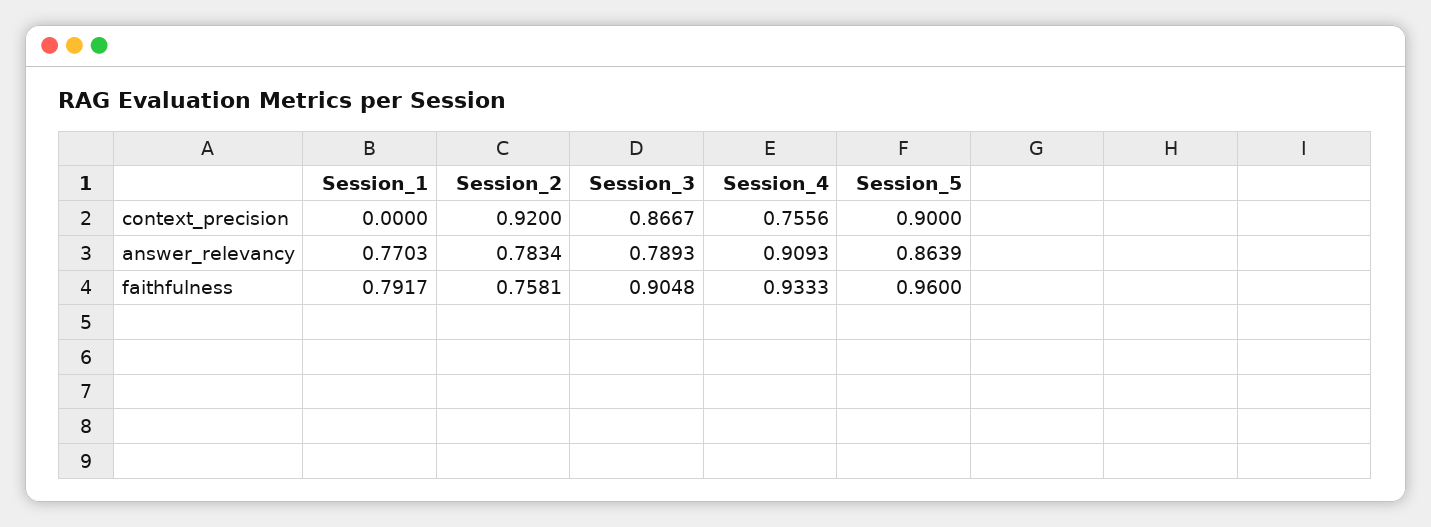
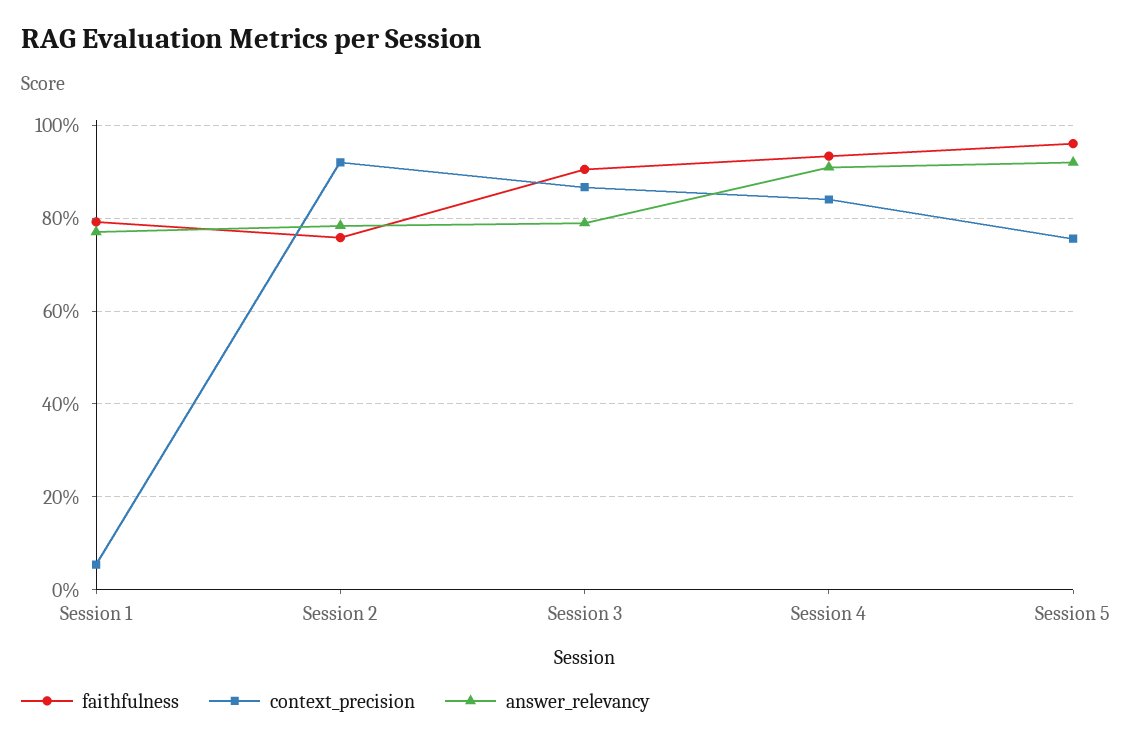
context_precision, Session_1: 0 -> 0.06
context_precision, Session_4: 0.7556 -> 0.84
context_precision, Session_5: 0.9 -> 0.76
answer_relevancy, Session_5: 0.8639 -> 0.92

